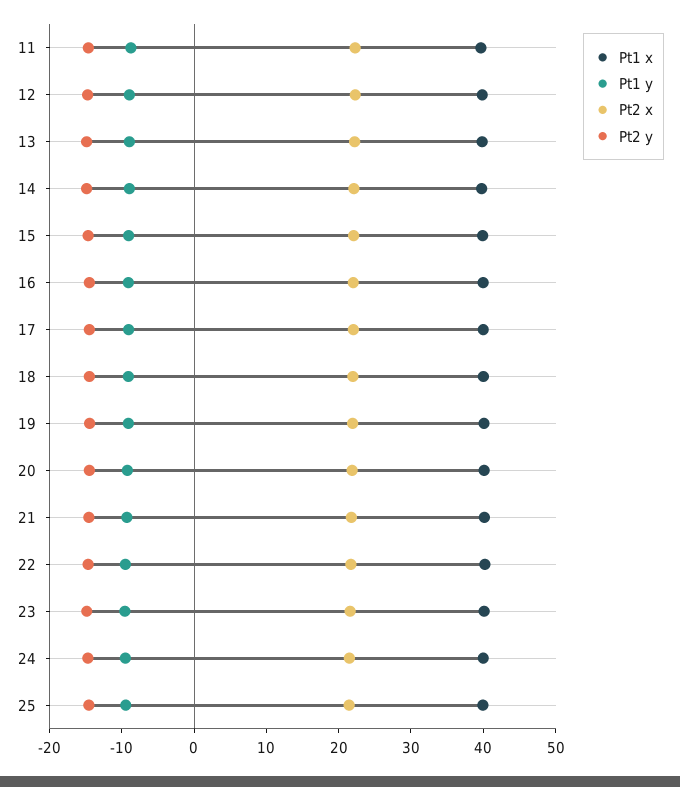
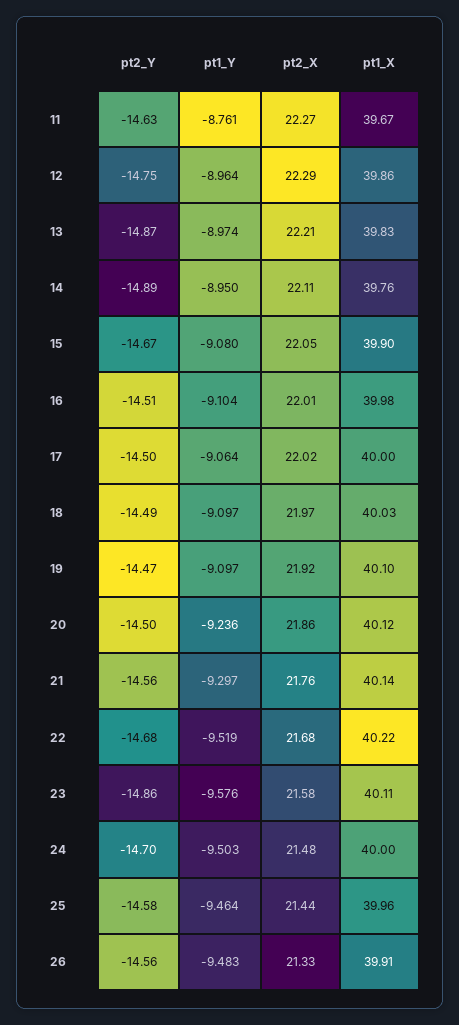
Pt2 y, 26: none -> -14.56
Pt1 y, 26: none -> -9.483
Pt2 x, 26: none -> 21.33
Pt1 x, 26: none -> 39.91

